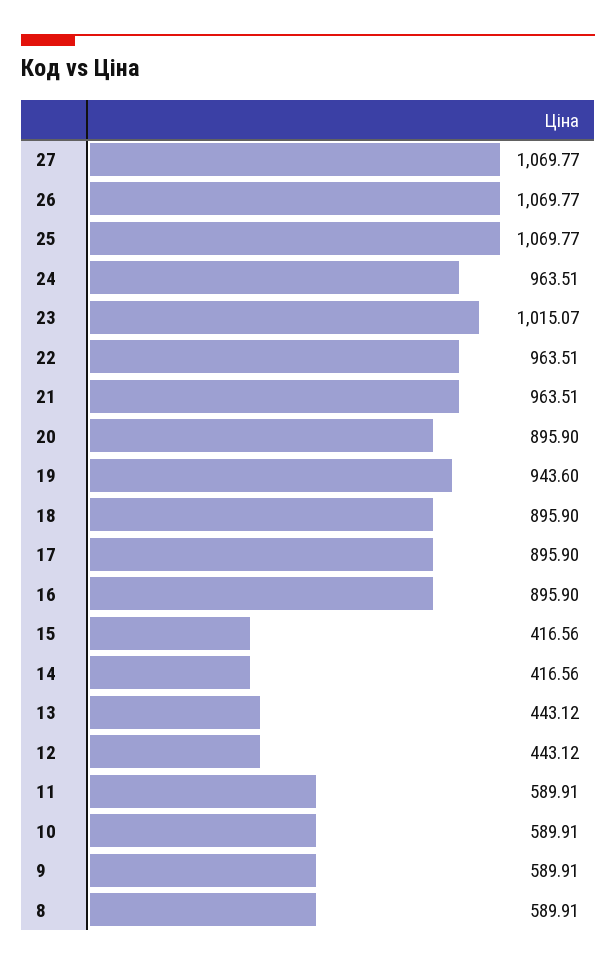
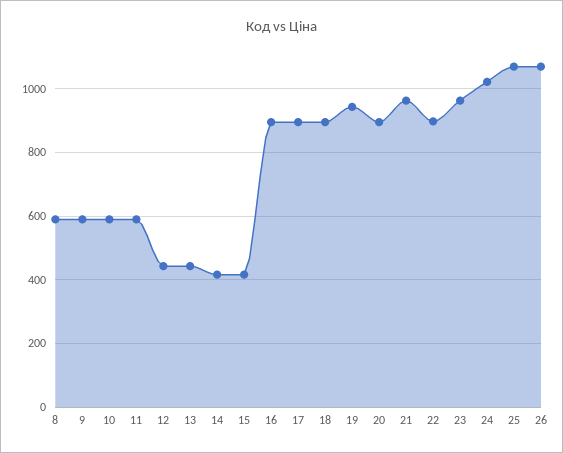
27: 1069.77 -> none
24: 963.51 -> 1020
23: 1015.07 -> 960
22: 963.51 -> 900

